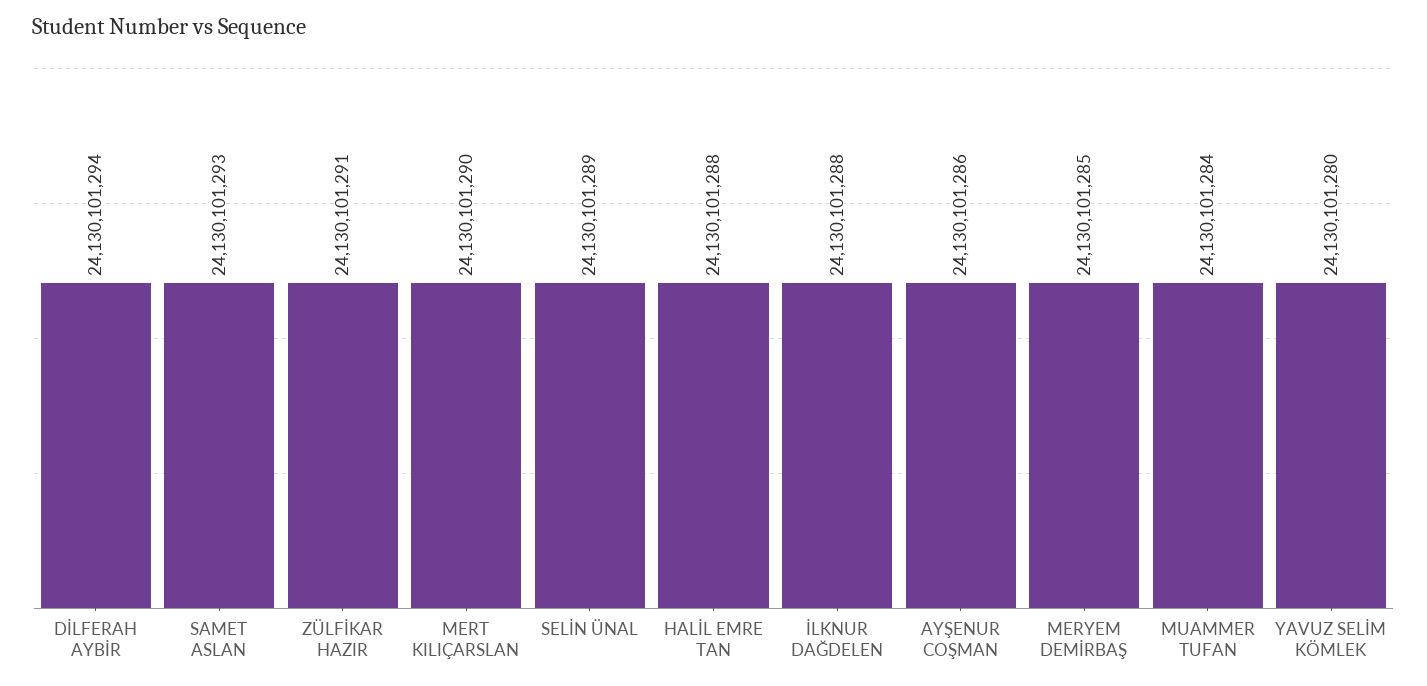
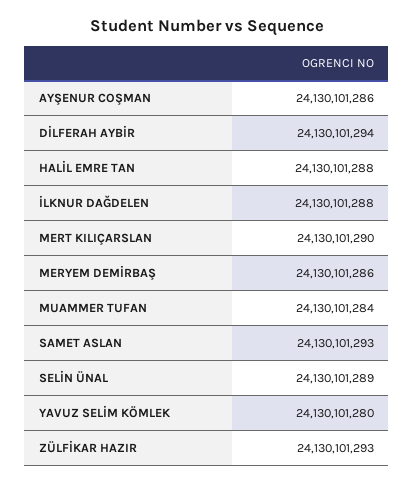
ZÜLFİKAR HAZIR: 24130101291 -> 24130101293
MERYEM DEMİRBAŞ: 24130101285 -> 24130101286

